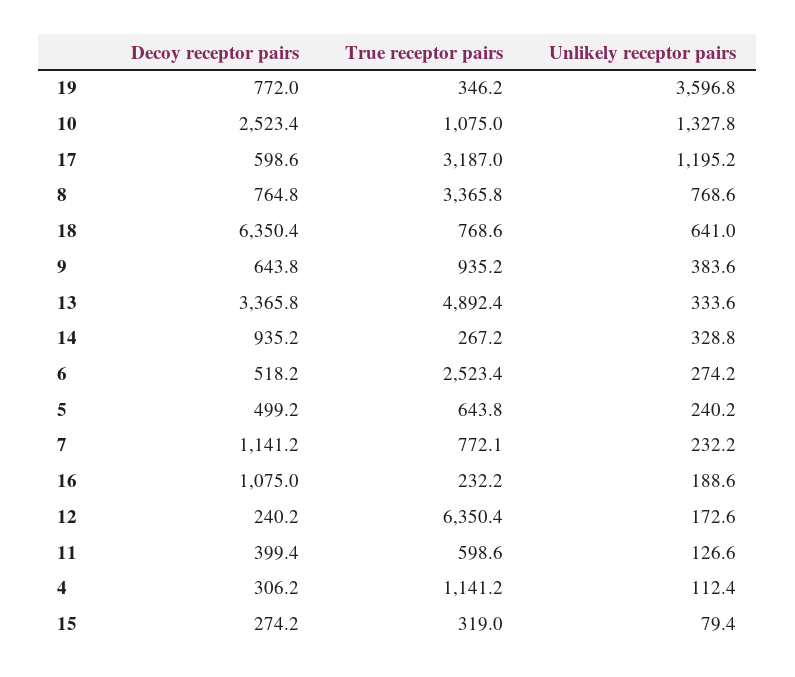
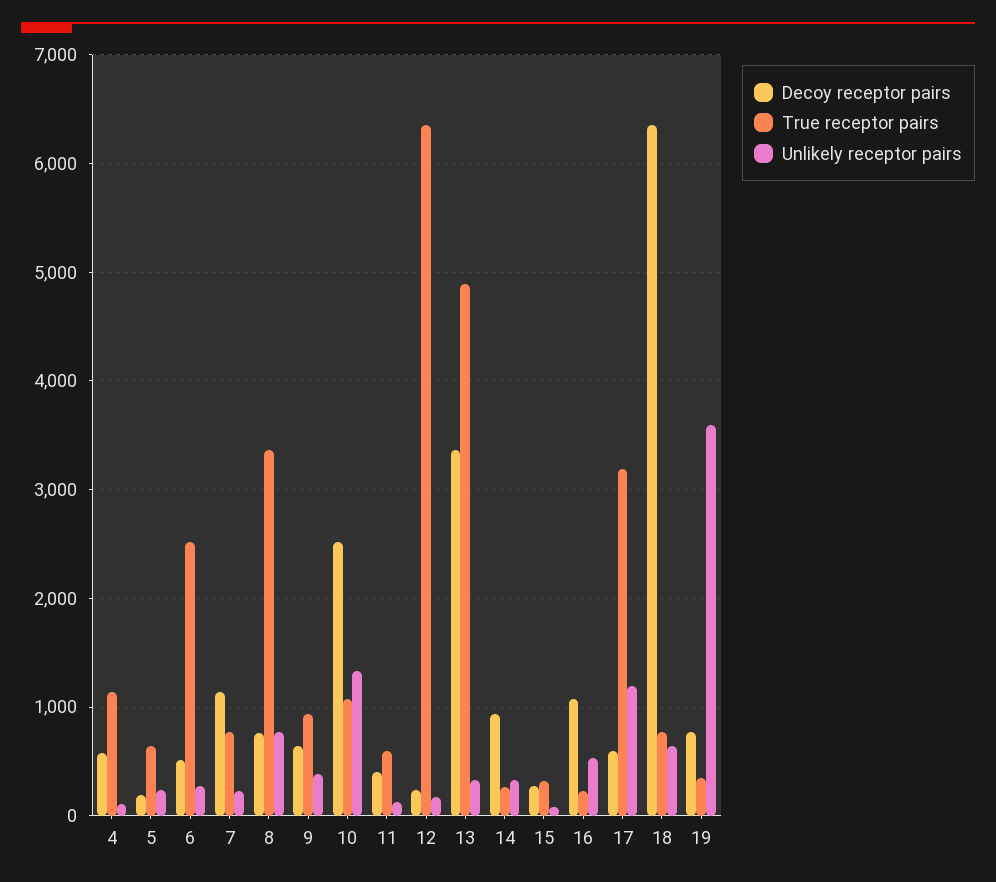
Decoy receptor pairs, 5: 499.2 -> 200
Unlikely receptor pairs, 16: 188.6 -> 500
Decoy receptor pairs, 4: 306.2 -> 600

